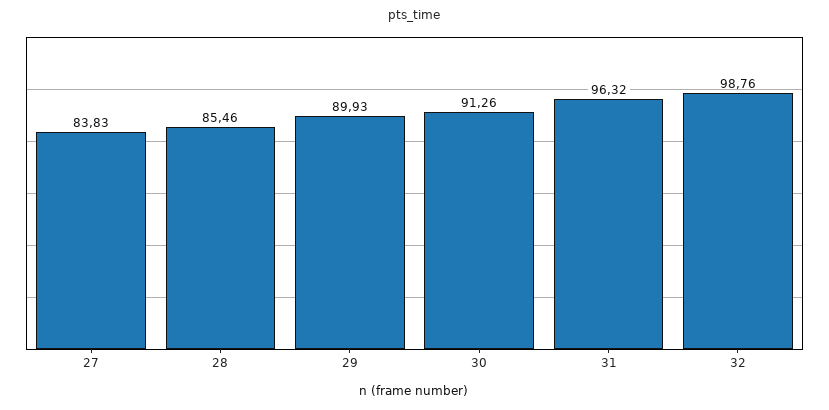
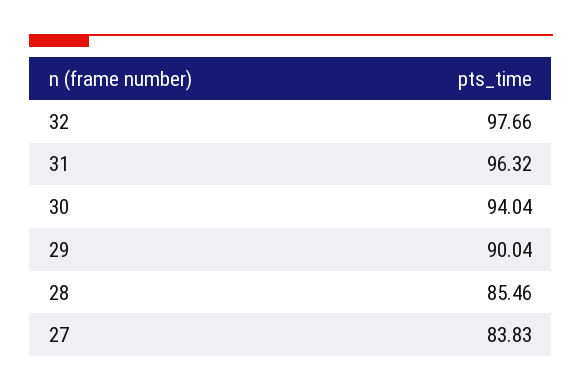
29: 89.93 -> 90.04
30: 91.26 -> 94.04
32: 98.76 -> 97.66

